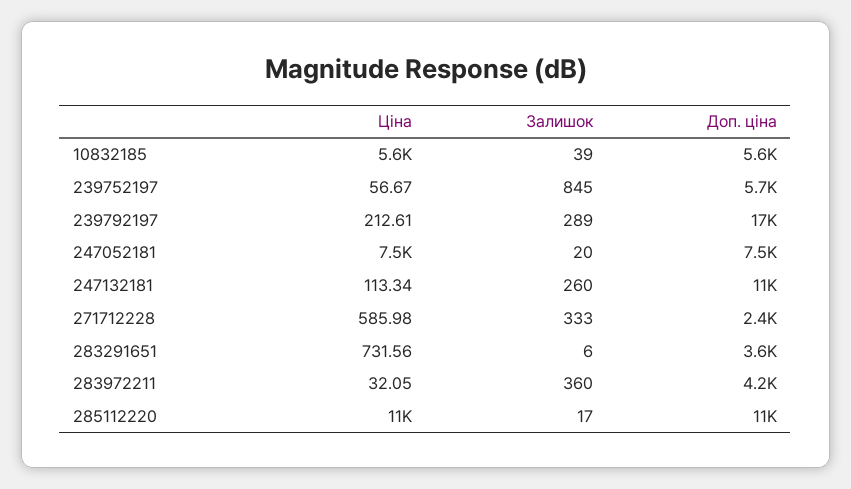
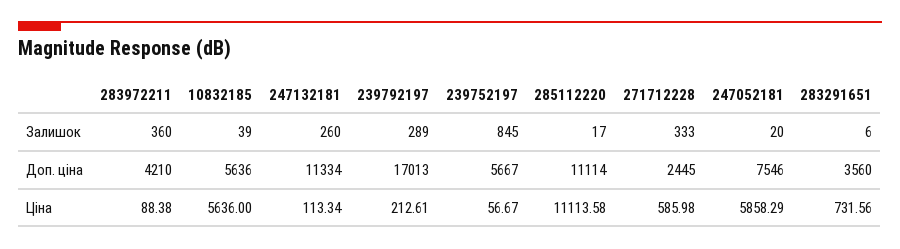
Ціна, 247052181: 7500 -> 5858.29
Ціна, 283972211: 32.05 -> 88.38

